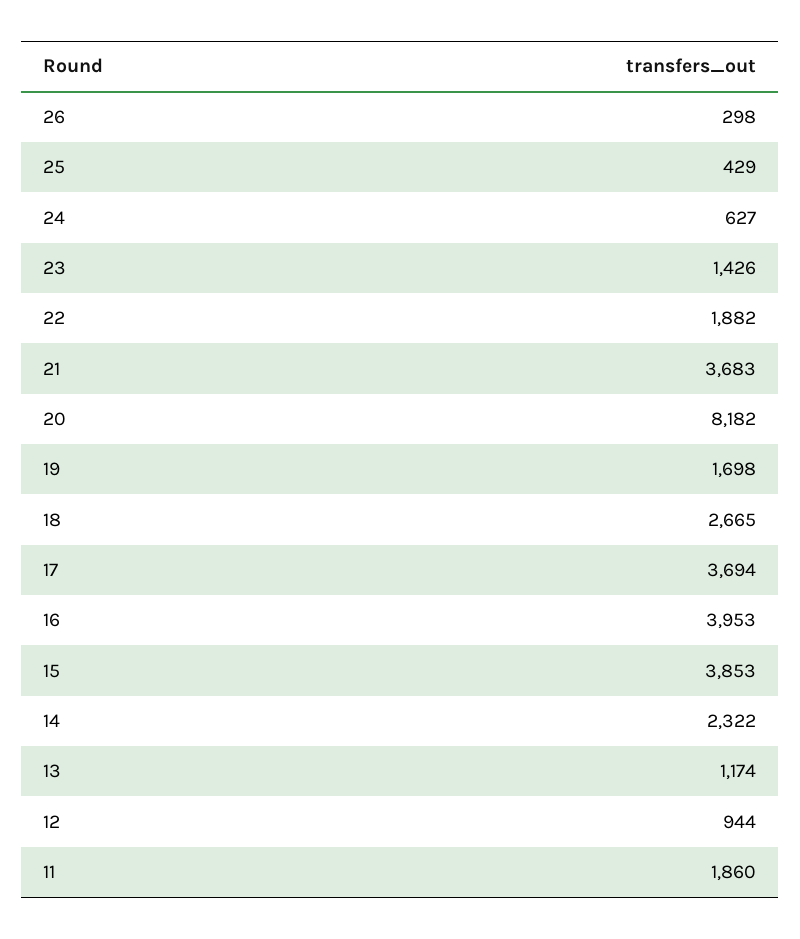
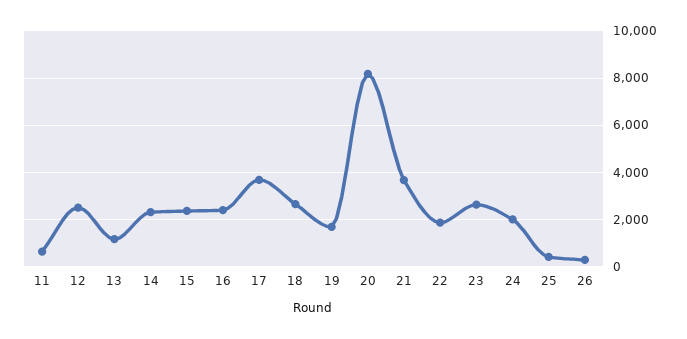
24: 627 -> 2000
23: 1426 -> 2500
16: 3953 -> 2500
15: 3853 -> 2500
12: 944 -> 2500
11: 1860 -> 500

